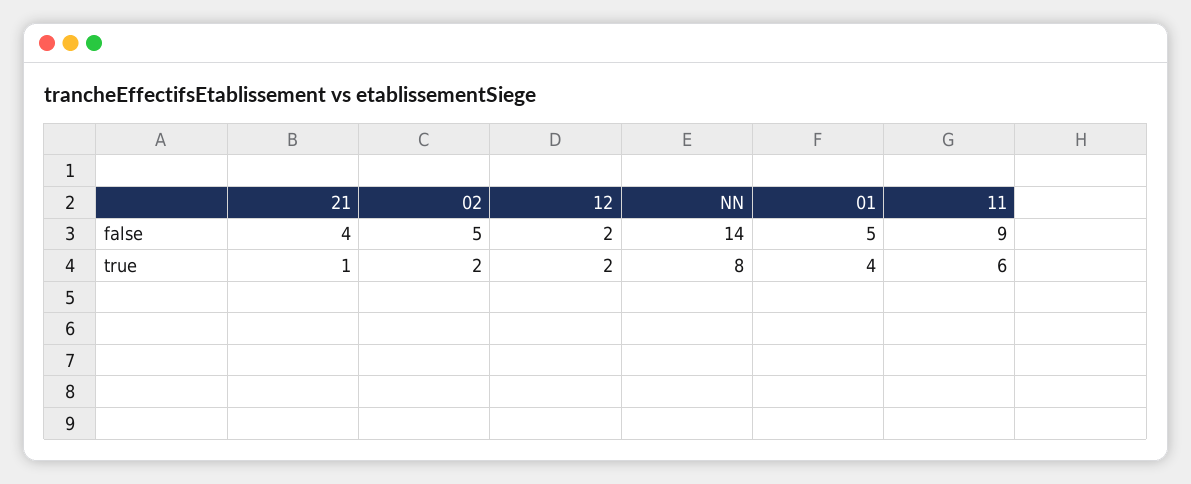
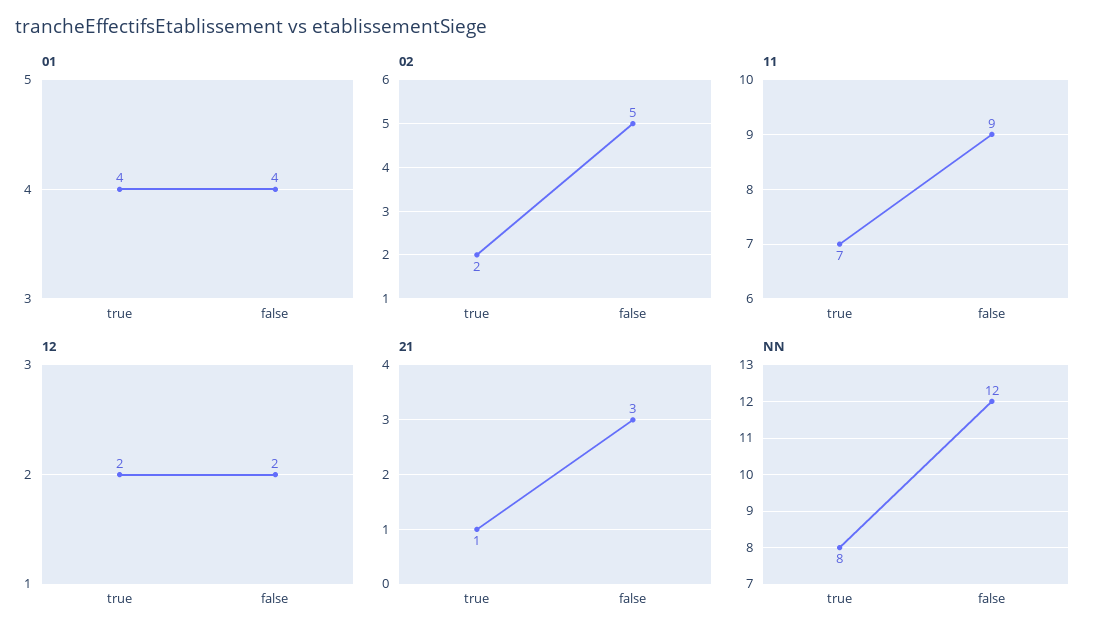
21, false: 4 -> 3
NN, false: 14 -> 12
01, false: 5 -> 4
11, true: 6 -> 7

